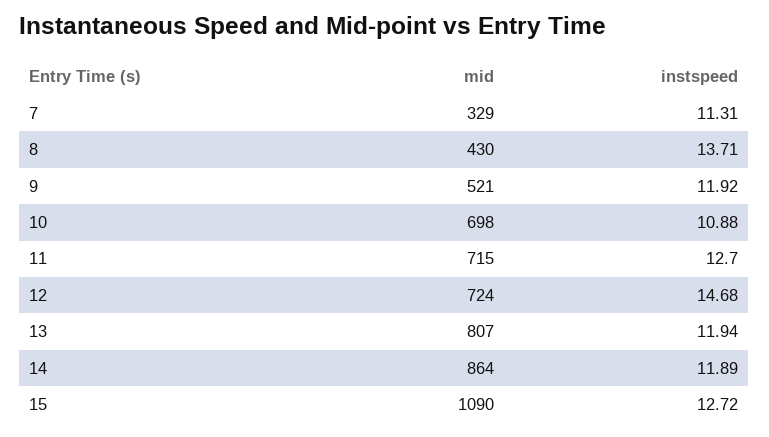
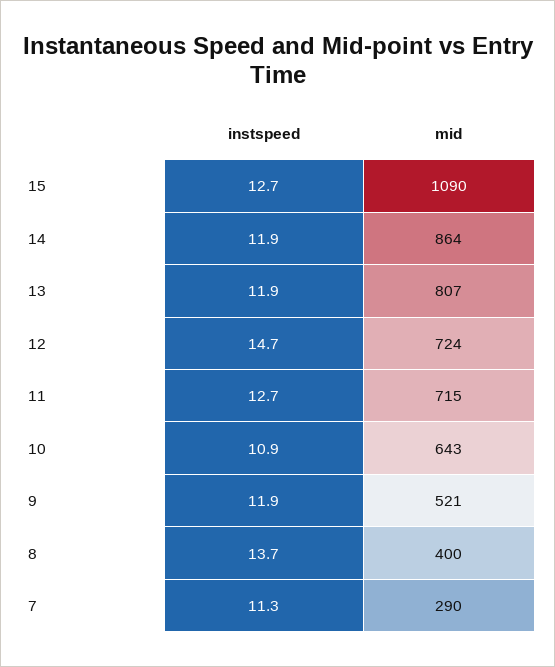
mid, 7: 329 -> 290
mid, 8: 430 -> 400
mid, 10: 698 -> 643

